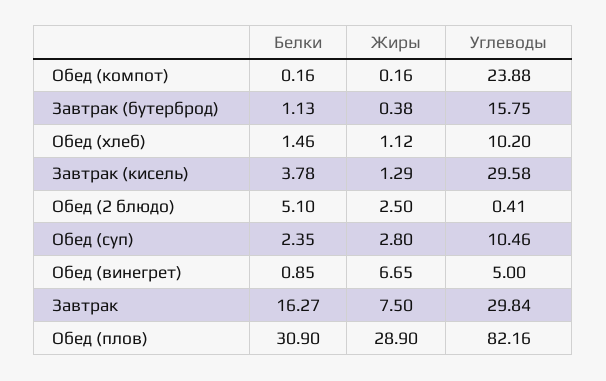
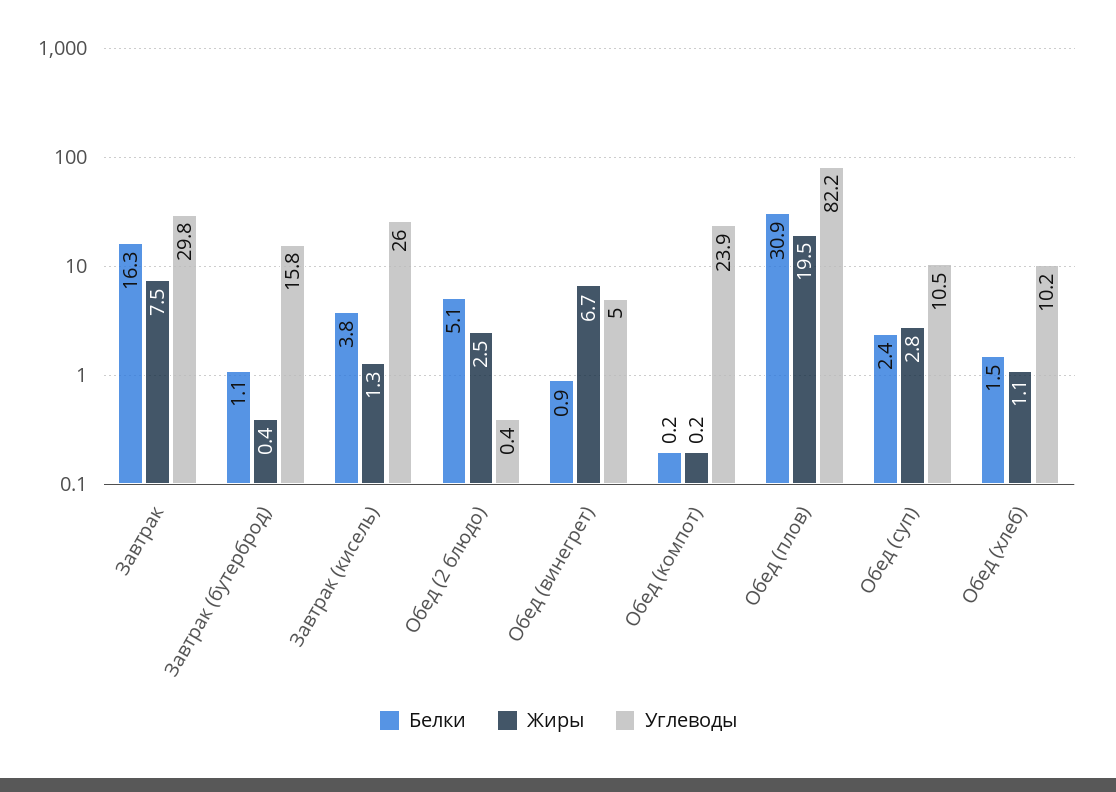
Углеводы, Завтрак (кисель): 29.58 -> 26
Жиры, Обед (плов): 28.9 -> 19.5

